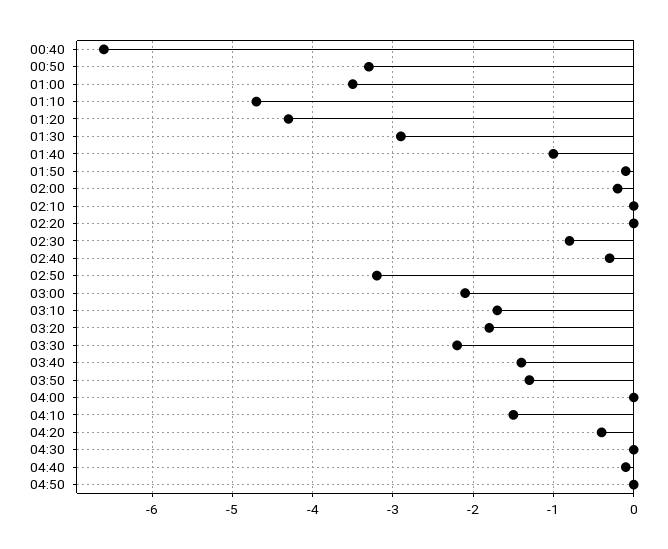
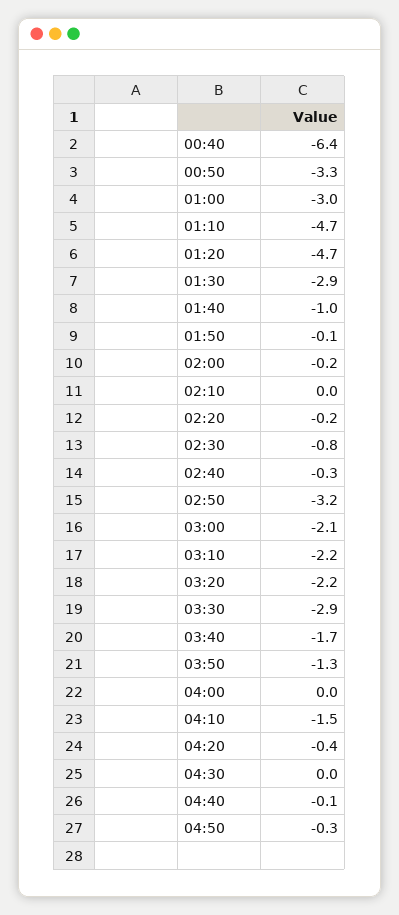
00:40: -6.6 -> -6.4
01:00: -3.5 -> -3
01:20: -4.3 -> -4.7
02:20: 0 -> -0.2
03:10: -1.7 -> -2.2
03:20: -1.8 -> -2.2
03:30: -2.2 -> -2.9
03:40: -1.4 -> -1.7
04:50: 0 -> -0.3

